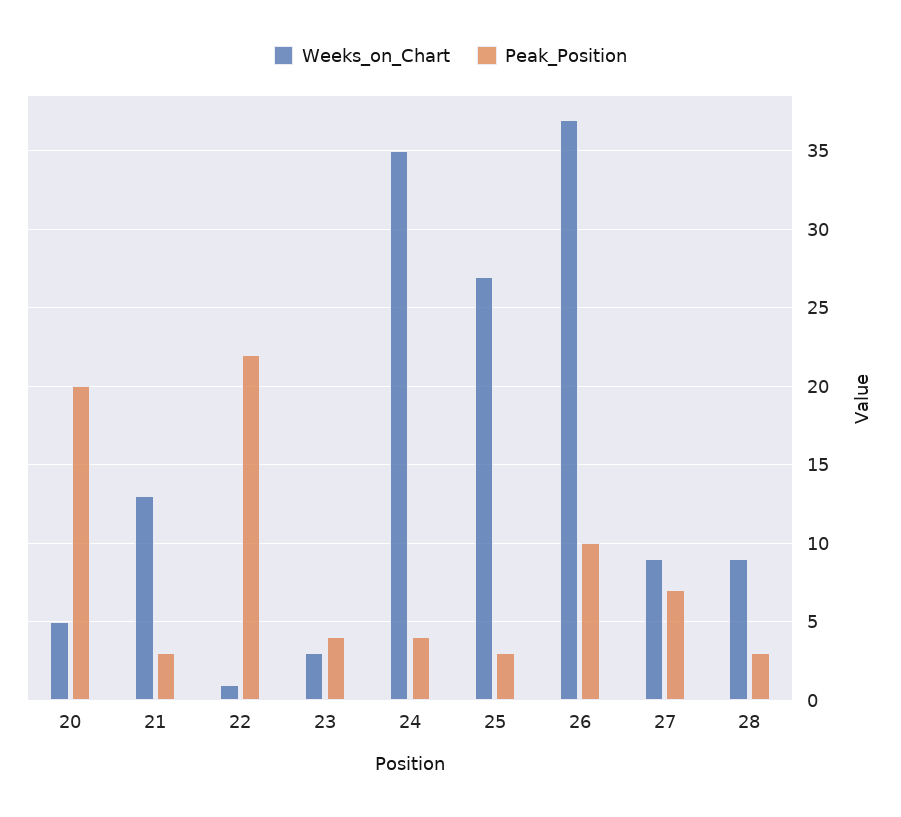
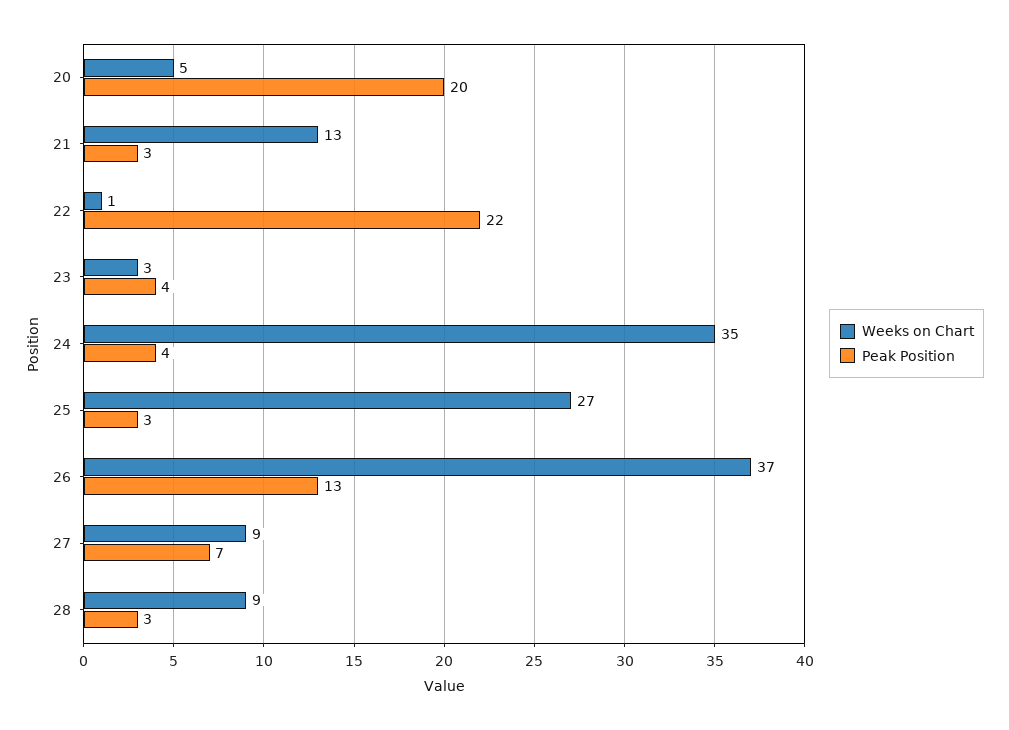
Peak_Position, 26: 10 -> 13

